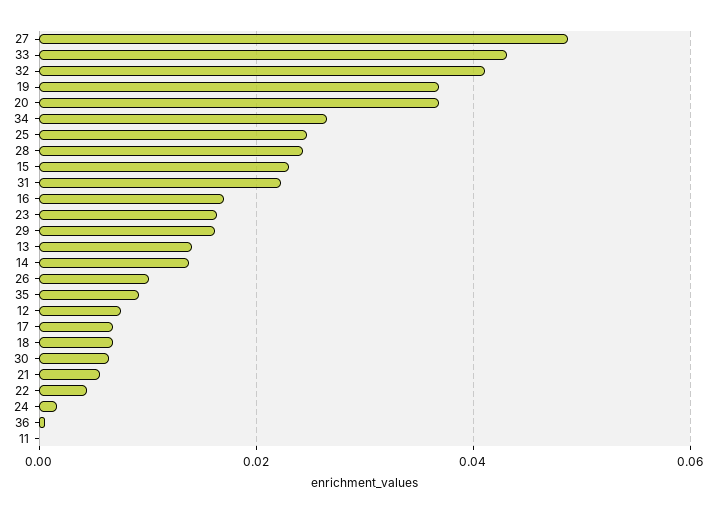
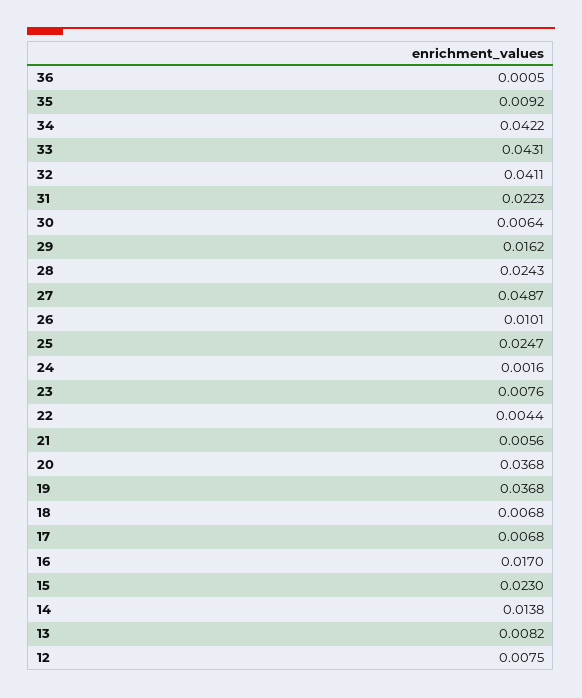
34: 0.026 -> 0.0422
23: 0.016 -> 0.0076
13: 0.014 -> 0.0082
11: 0 -> none

